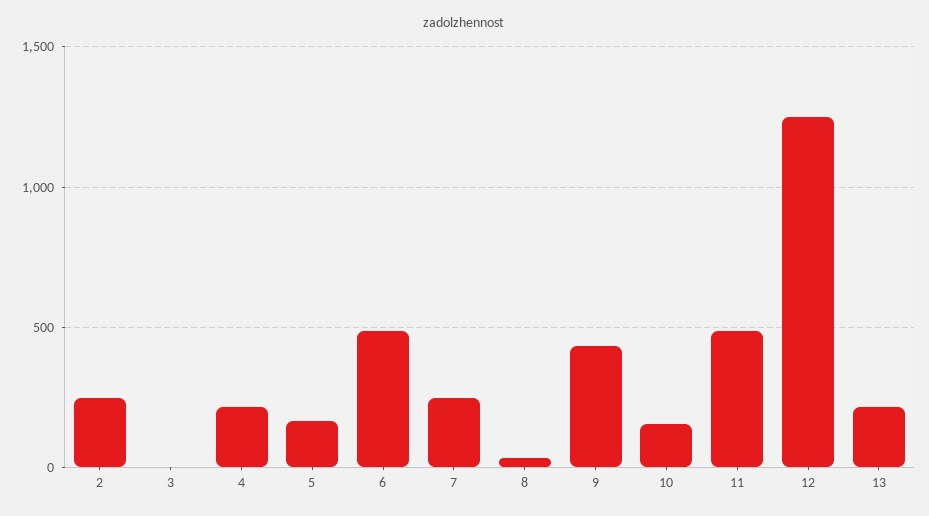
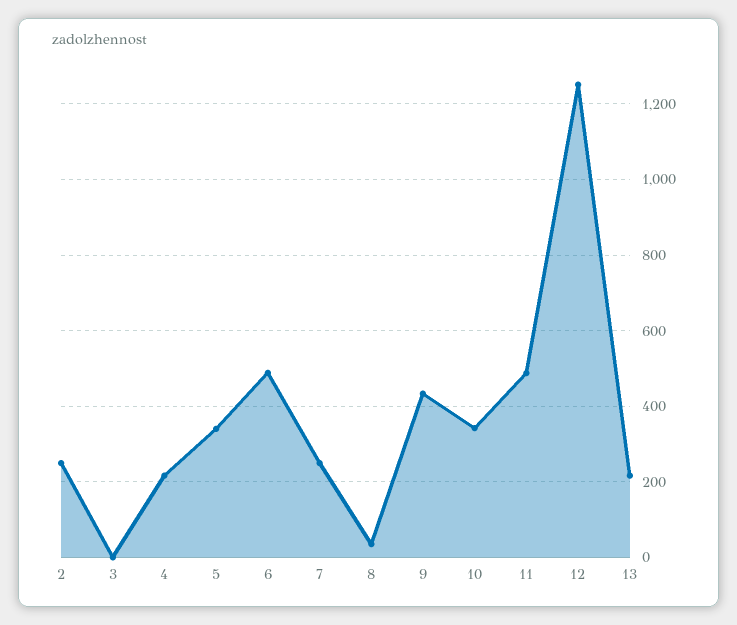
5: 150 -> 340
10: 150 -> 340

